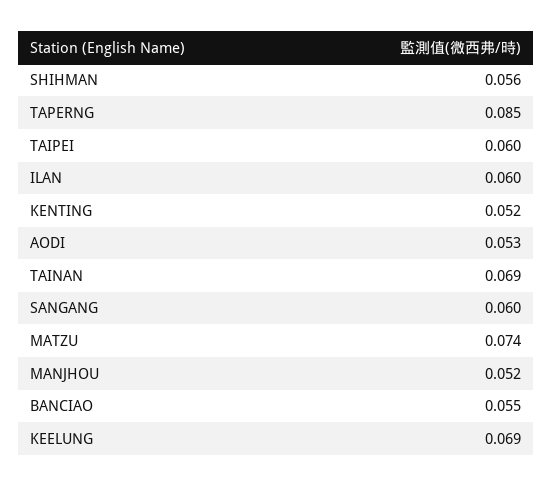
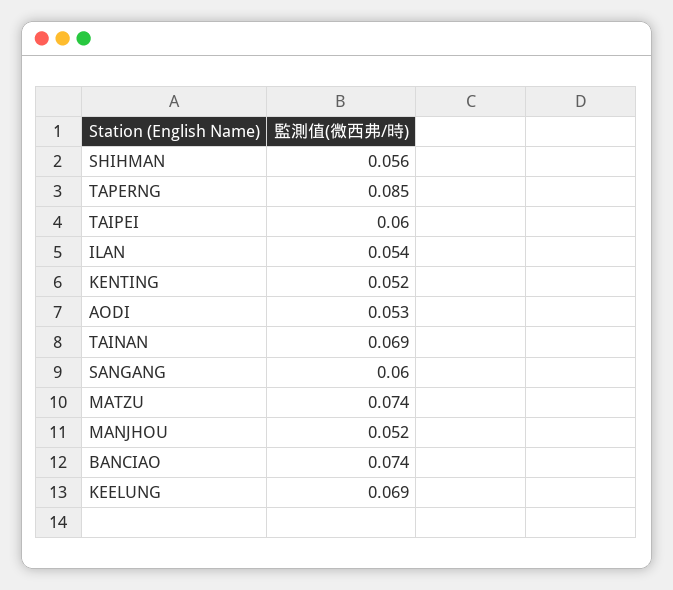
ILAN: 0.06 -> 0.054
BANCIAO: 0.055 -> 0.074

